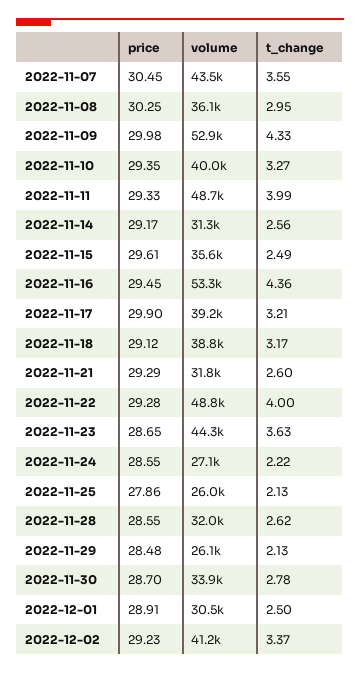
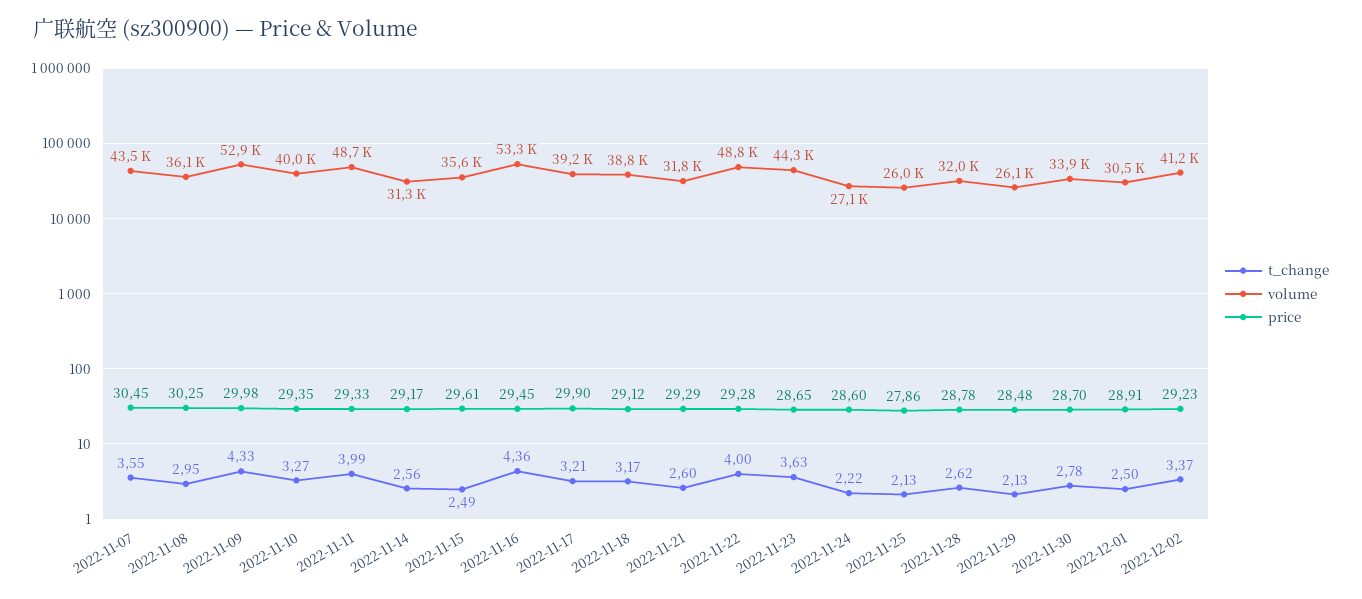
price, 2022-11-24: 28.55 -> 28.6
price, 2022-11-28: 28.55 -> 28.78

